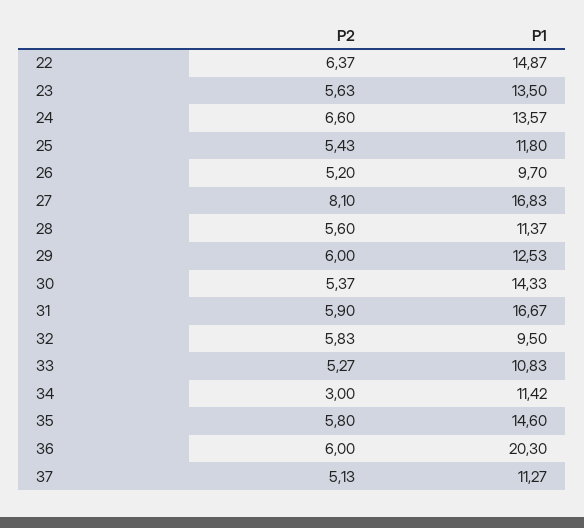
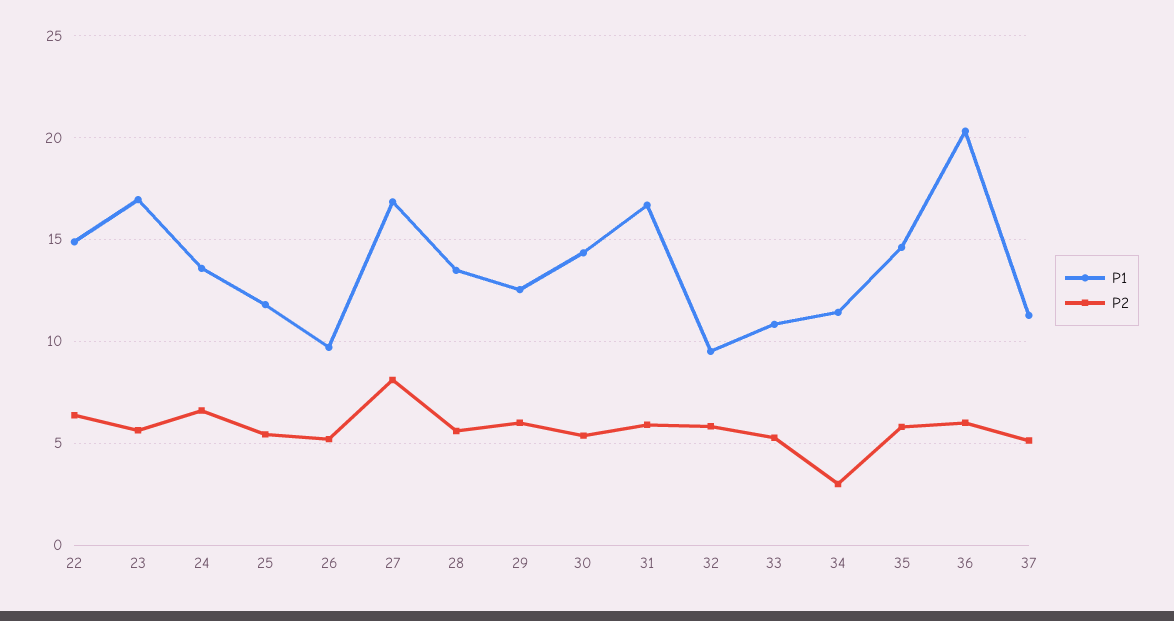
P1, 23: 13.5 -> 17
P1, 28: 11.37 -> 13.5

